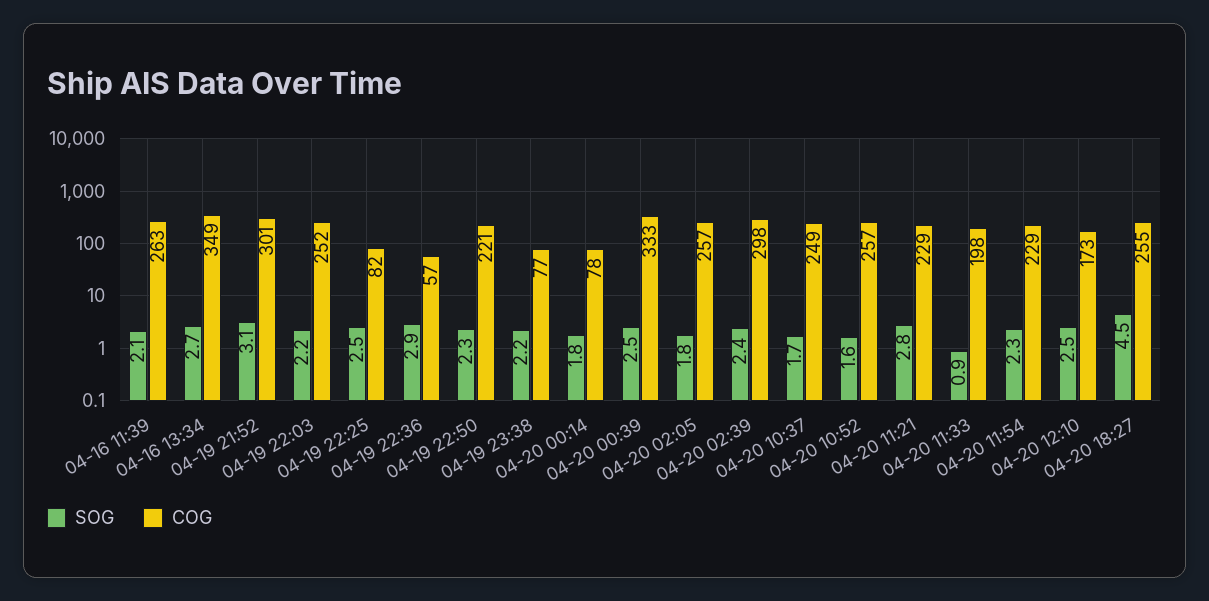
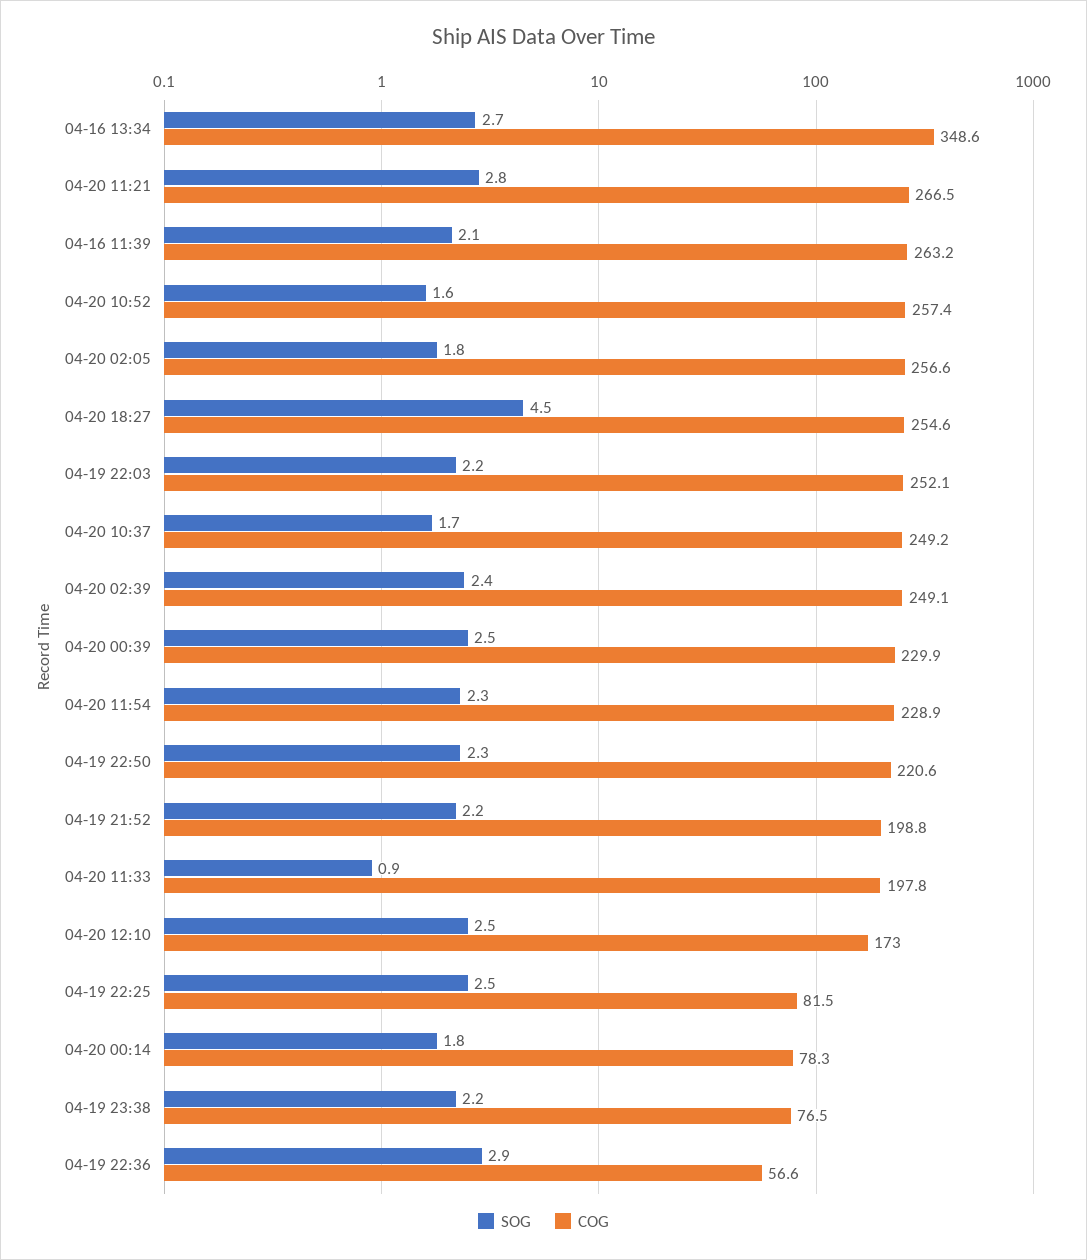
SOG, 04-19 21:52: 3.1 -> 2.2
COG, 04-19 21:52: 301 -> 198.8
COG, 04-20 00:39: 333 -> 229.9
COG, 04-20 02:39: 298 -> 249.1
COG, 04-20 11:21: 229 -> 266.5

